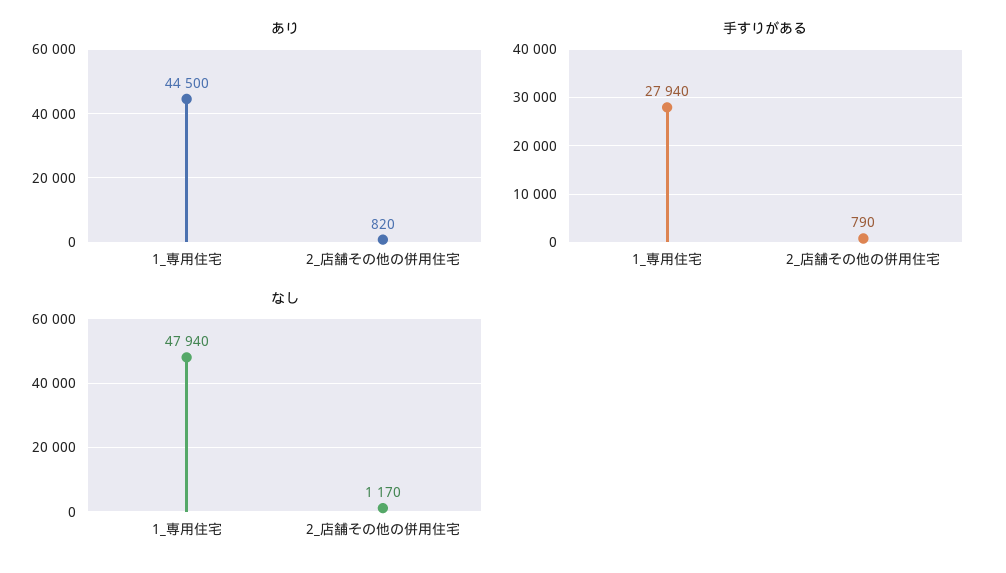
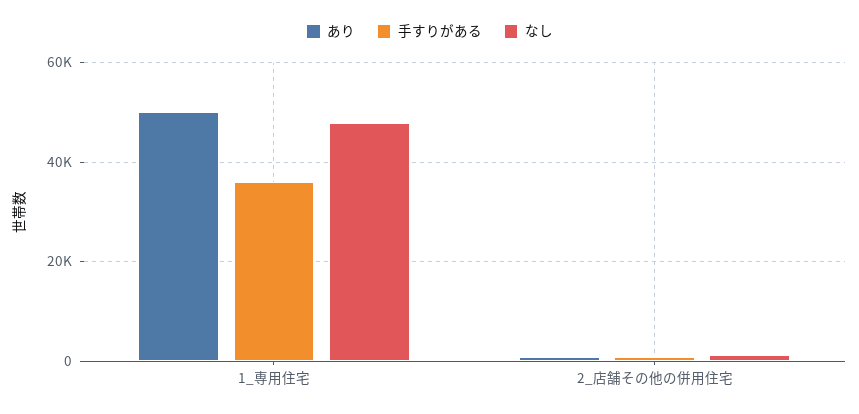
あり, 1_専用住宅: 44500 -> 50000
手すりがある, 1_専用住宅: 27940 -> 36000

